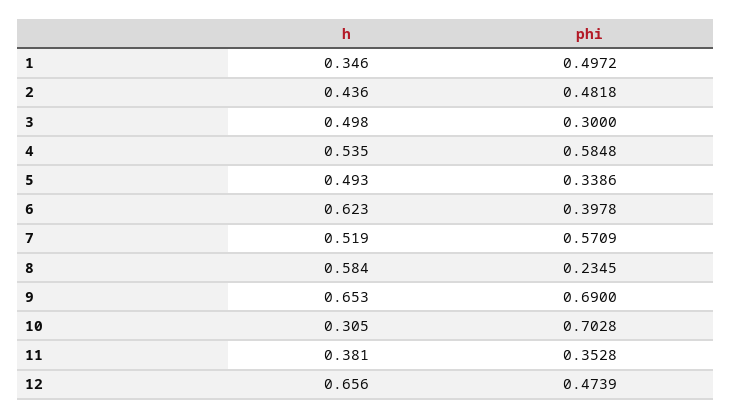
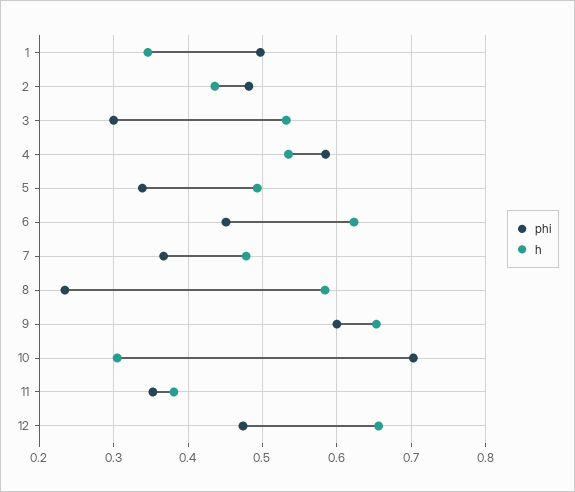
h, 3: 0.498 -> 0.53
phi, 6: 0.3978 -> 0.45
h, 7: 0.519 -> 0.48
phi, 7: 0.5709 -> 0.37
phi, 9: 0.69 -> 0.6

